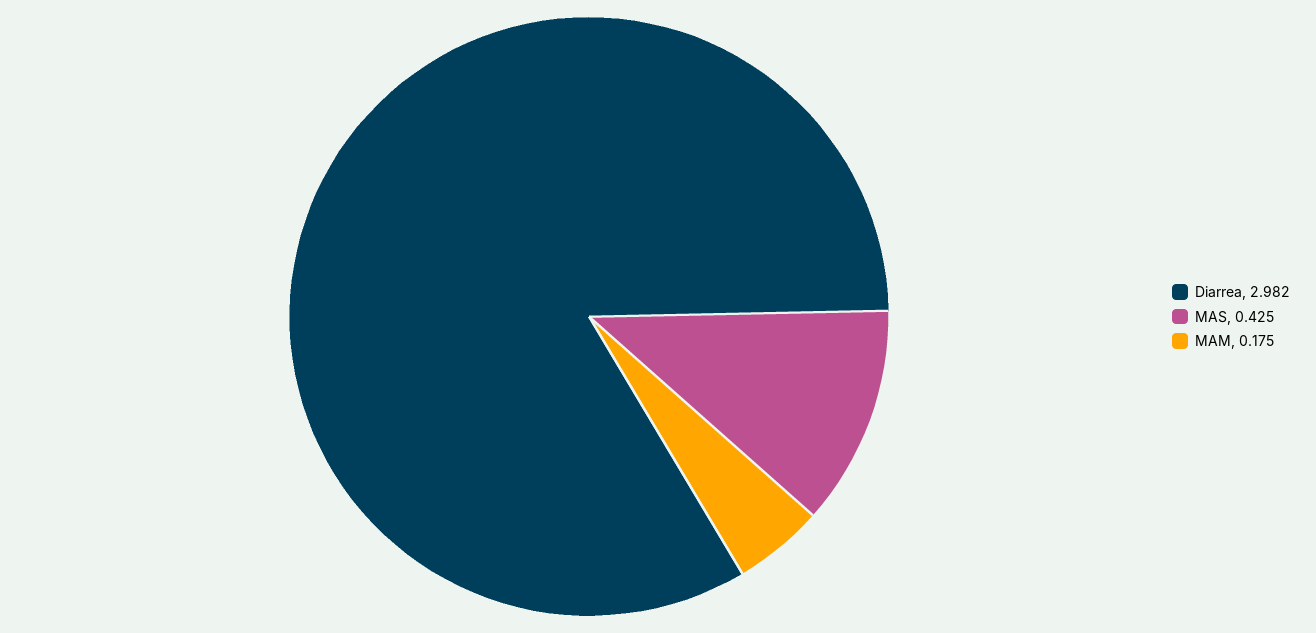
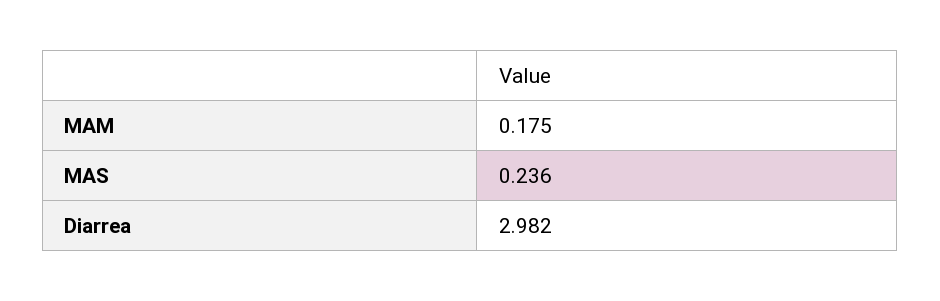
MAS: 0.425 -> 0.236

